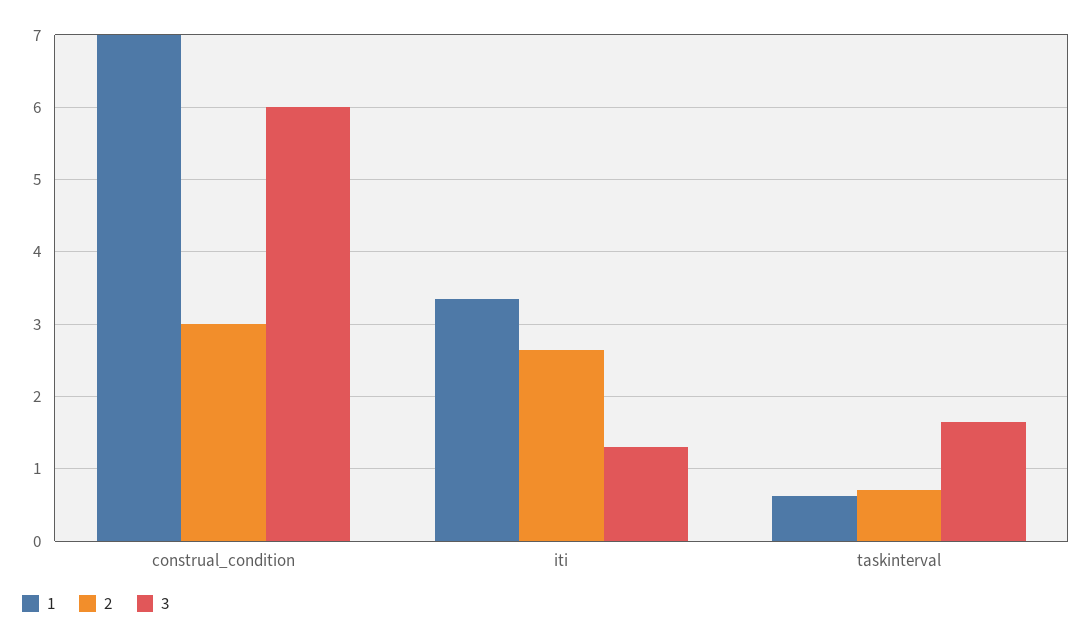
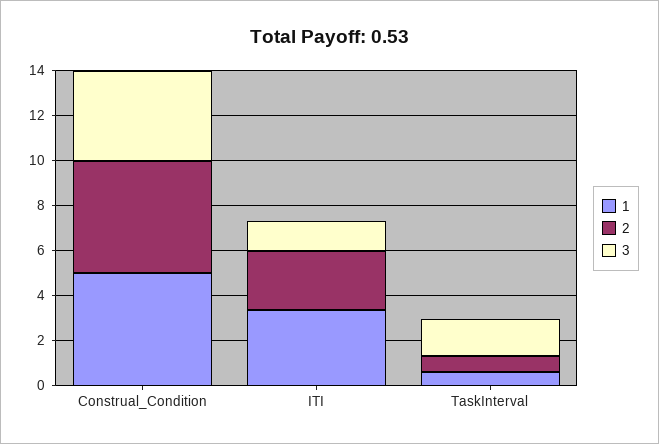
1, construal_condition: 7 -> 5
2, construal_condition: 3 -> 5
3, construal_condition: 6 -> 4

